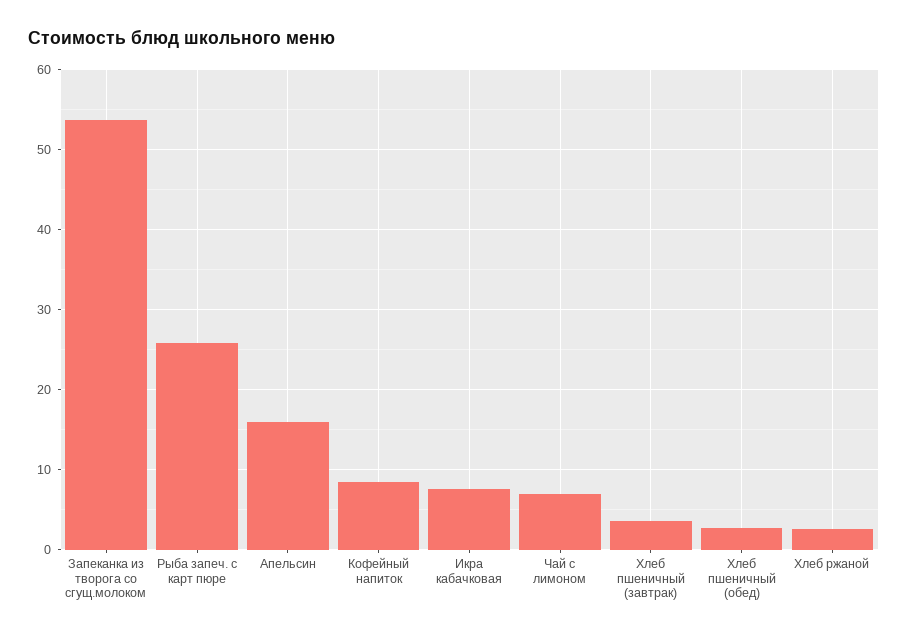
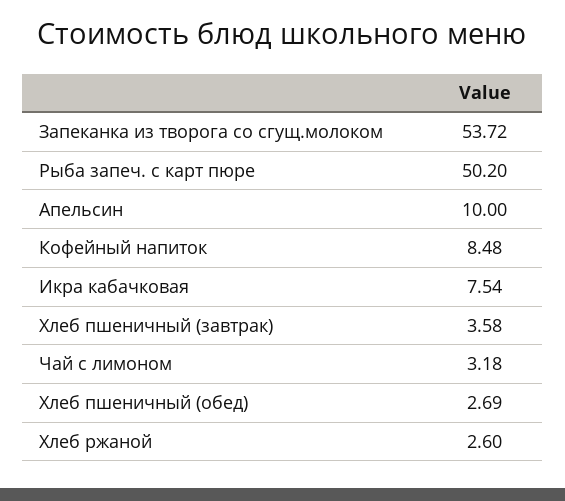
Рыба запеч. с карт пюре: 26 -> 50.2
Апельсин: 16 -> 10
Чай с лимоном: 7 -> 3.18

